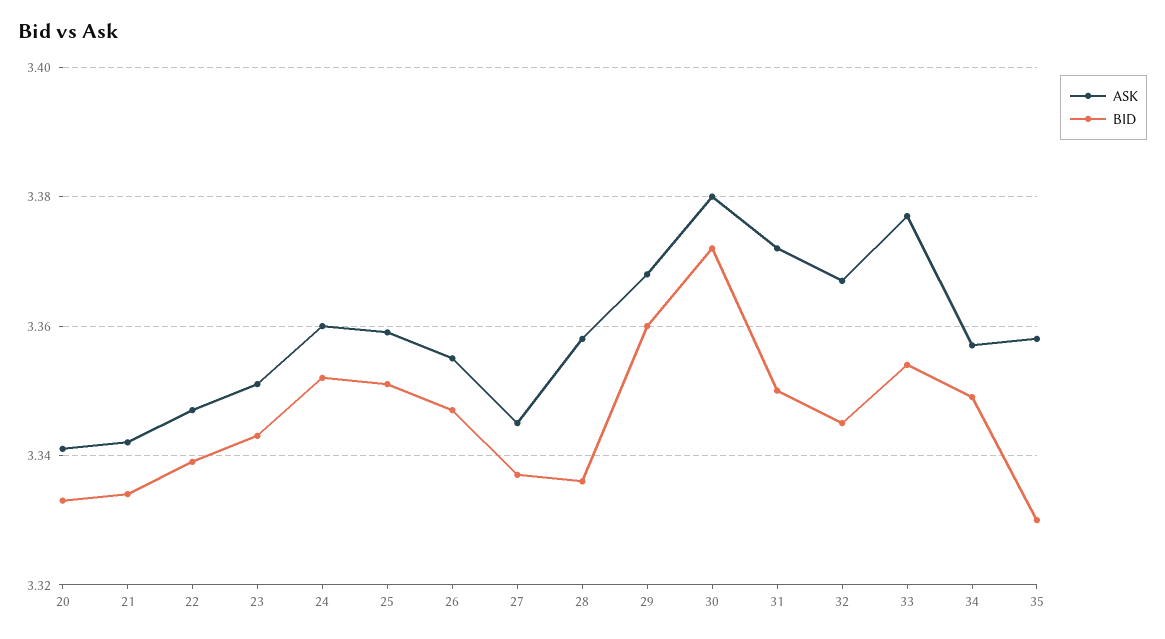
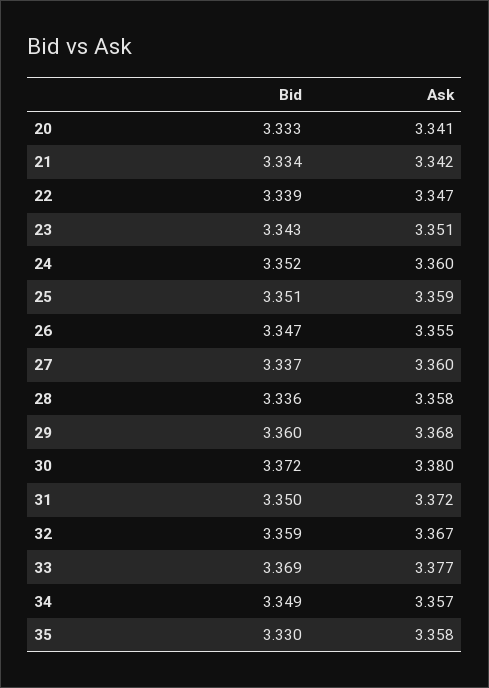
ASK, 27: 3.345 -> 3.36
BID, 32: 3.345 -> 3.359
BID, 33: 3.355 -> 3.369

